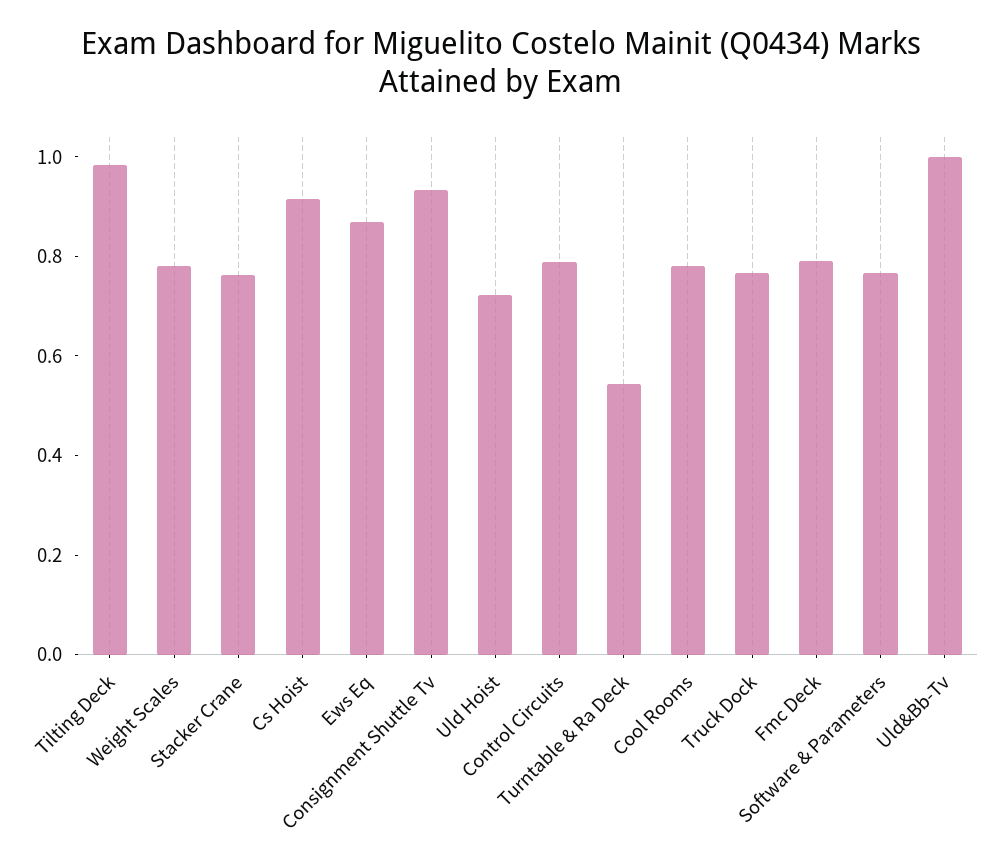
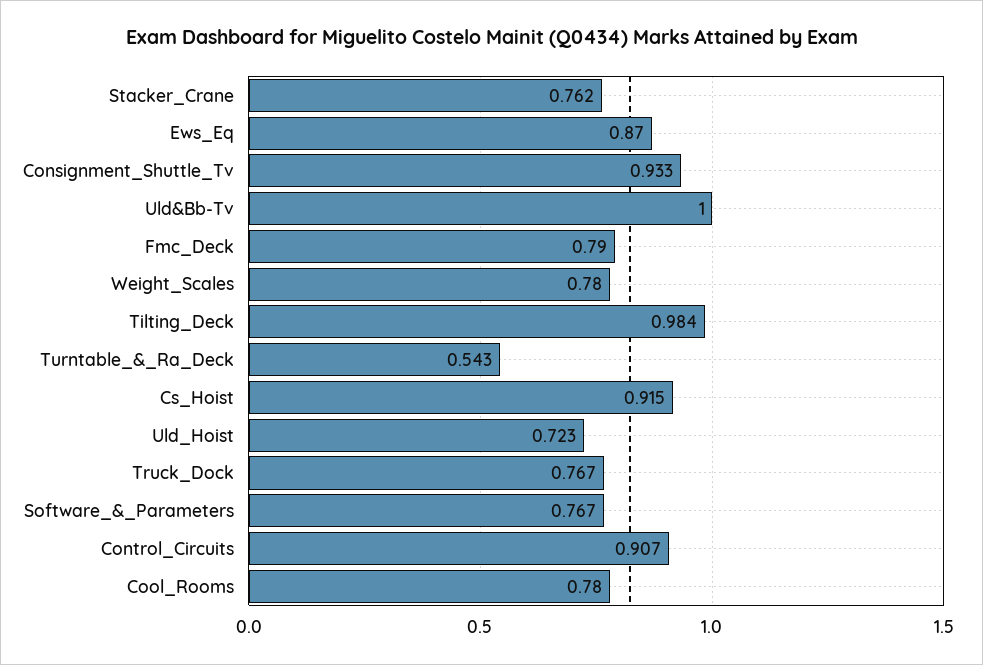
Control Circuits: 0.8 -> 0.907

